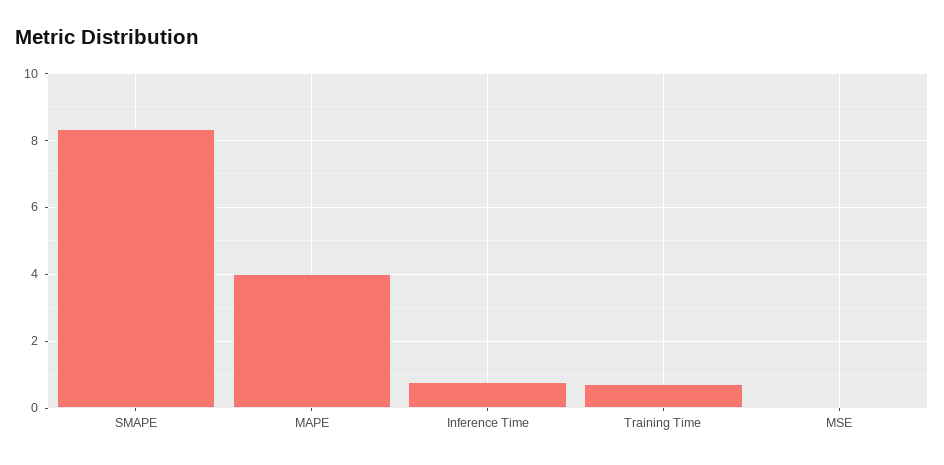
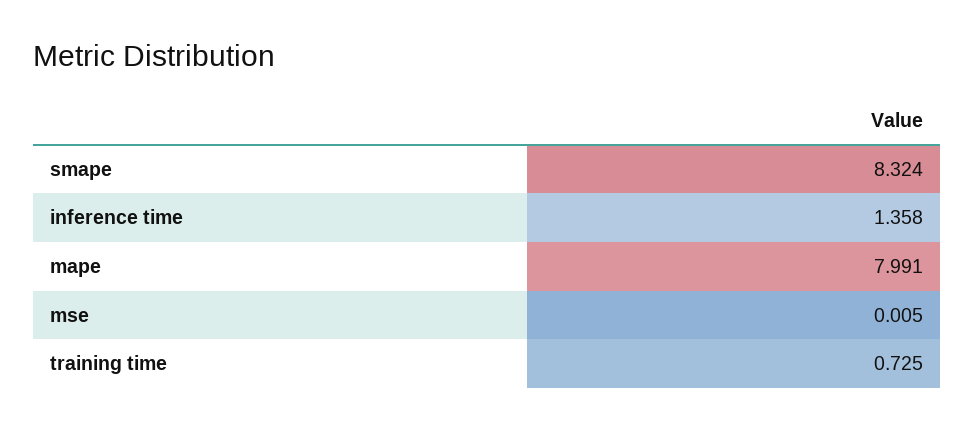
MAPE: 4 -> 7.991
Inference Time: 0.8 -> 1.358

